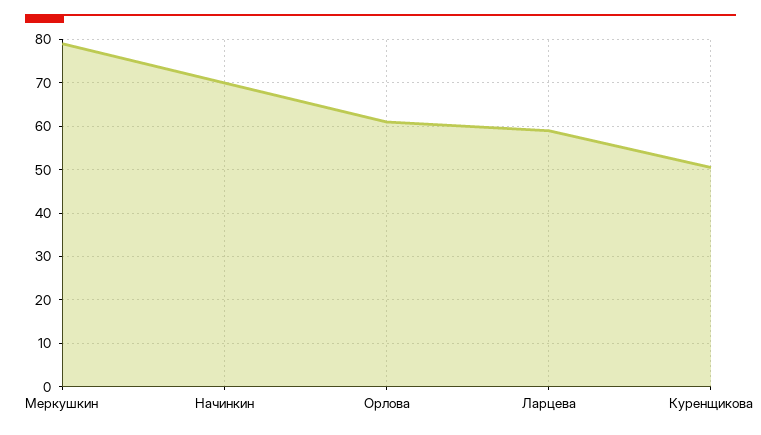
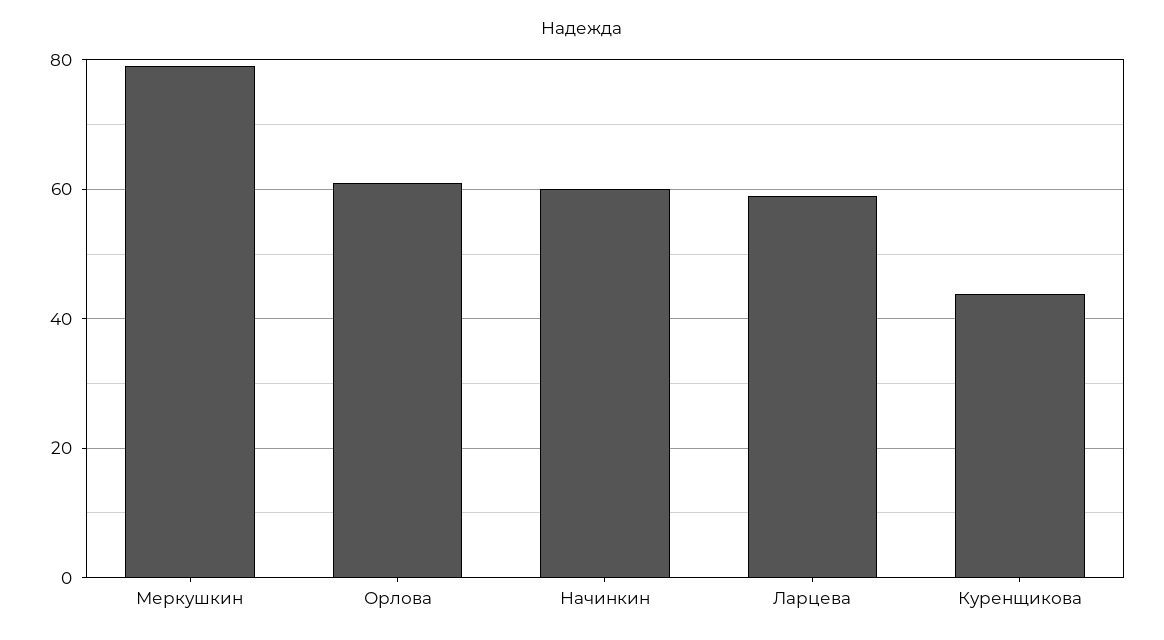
Начинкин: 70 -> 60
Куренщикова: 50 -> 44

